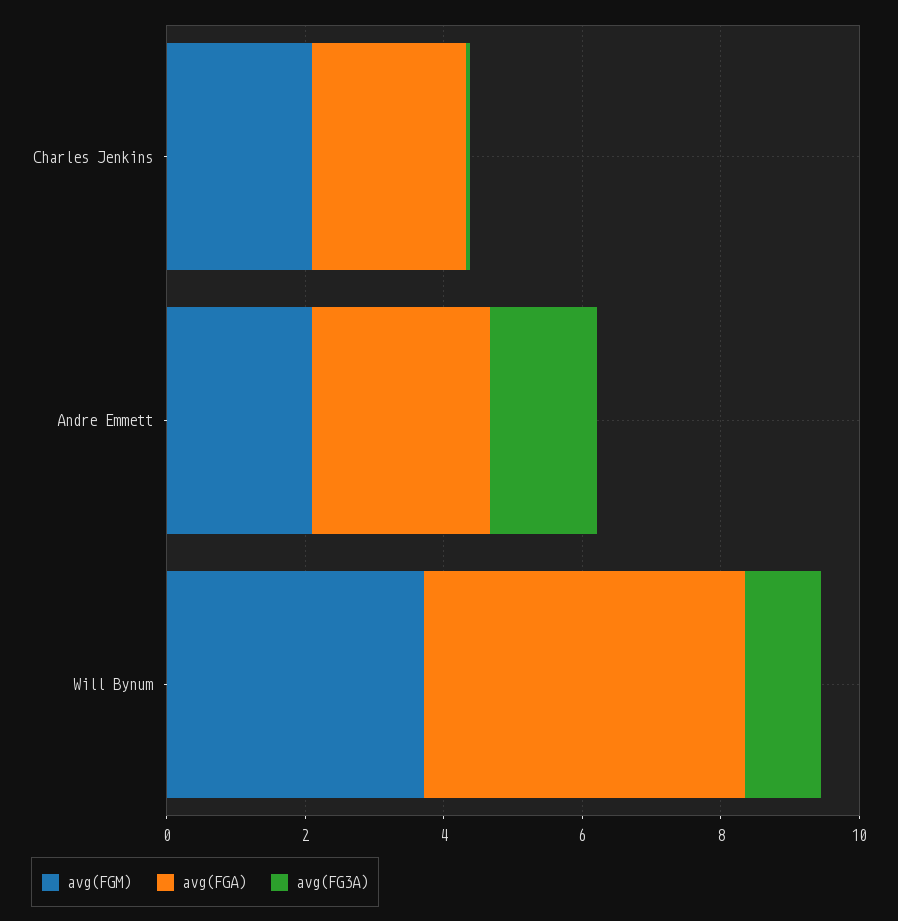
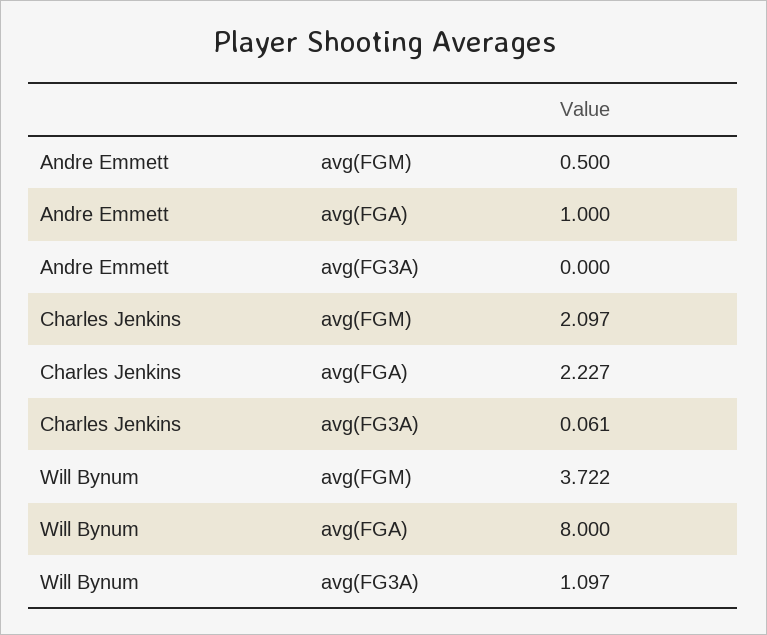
avg(FGM), Andre Emmett: 2 -> 0.5
avg(FGA), Andre Emmett: 2.5 -> 1
avg(FG3A), Andre Emmett: 1.5 -> 0
avg(FGA), Will Bynum: 4.5 -> 8

